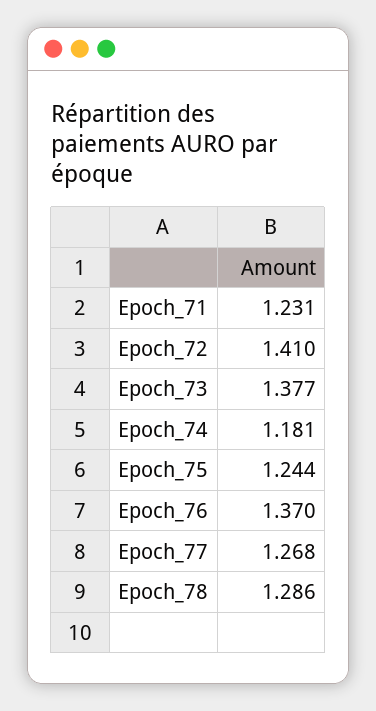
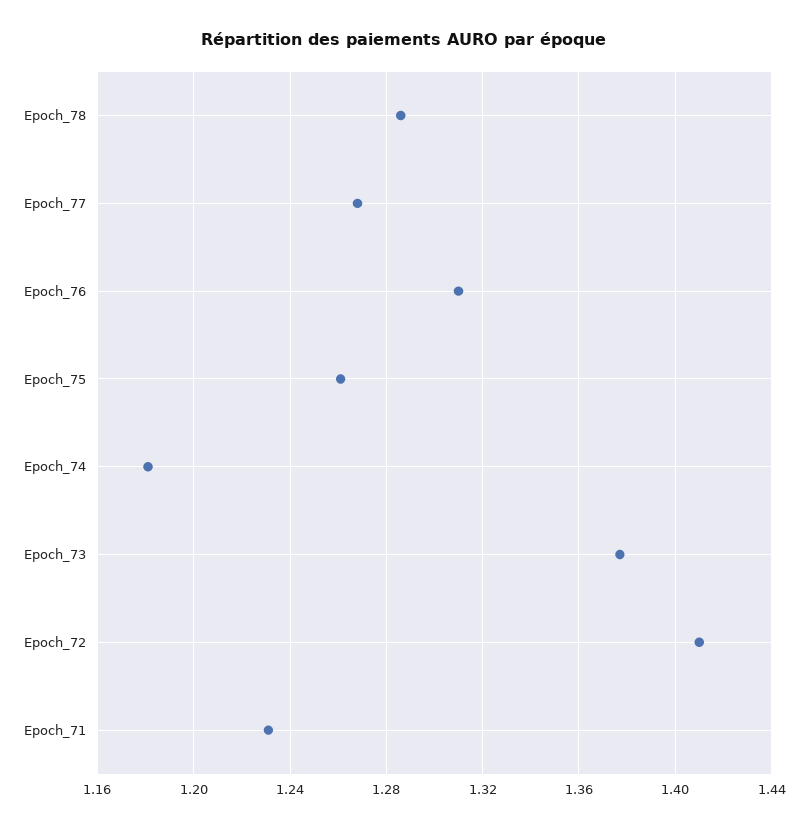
Epoch_75: 1.244 -> 1.26
Epoch_76: 1.37 -> 1.31

